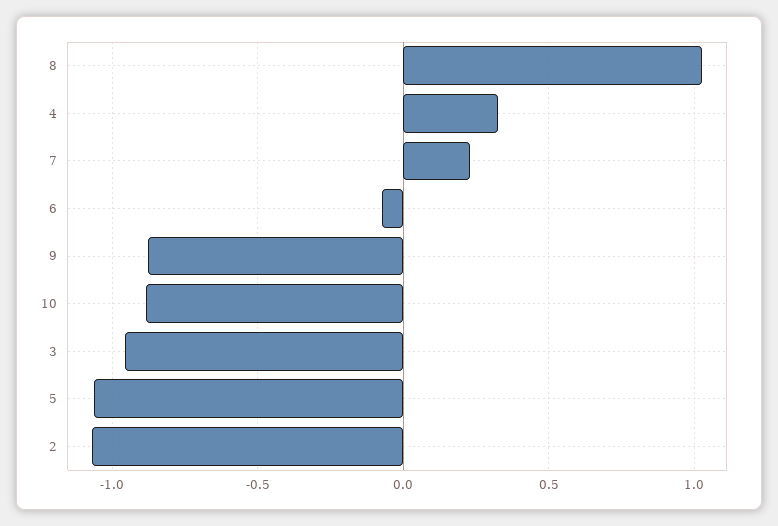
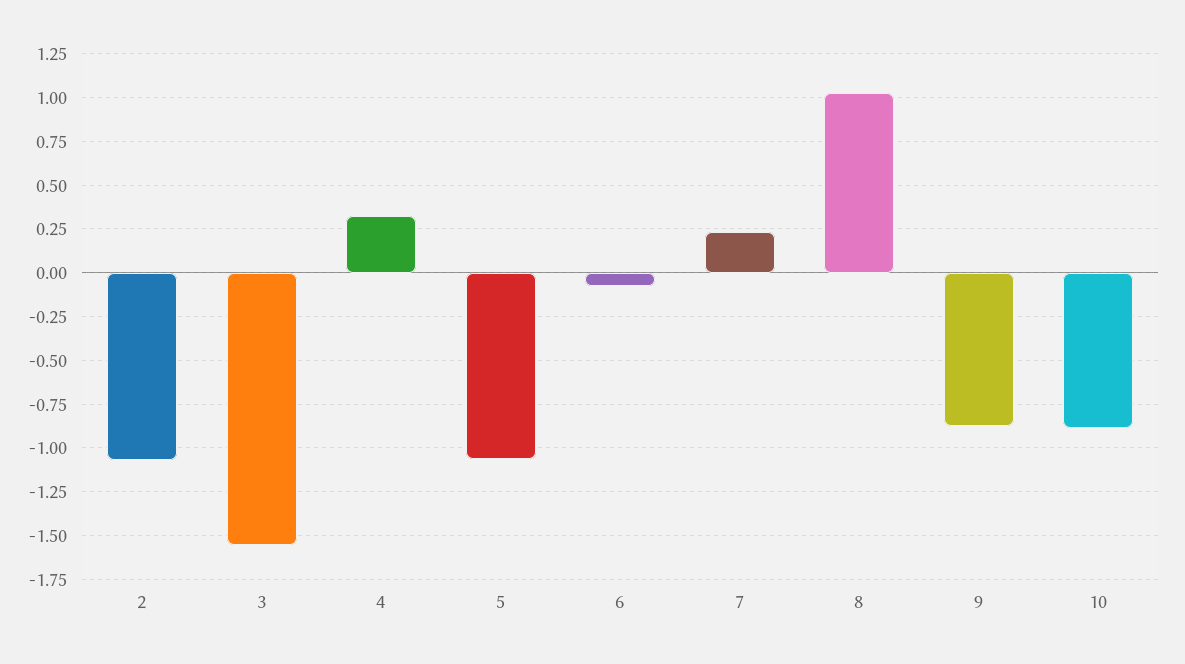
3: -0.95 -> -1.55

